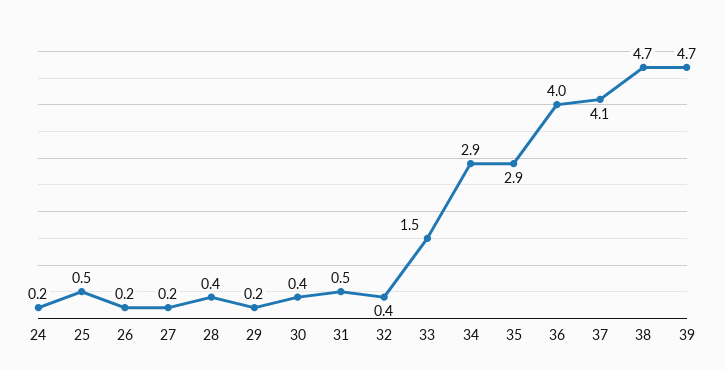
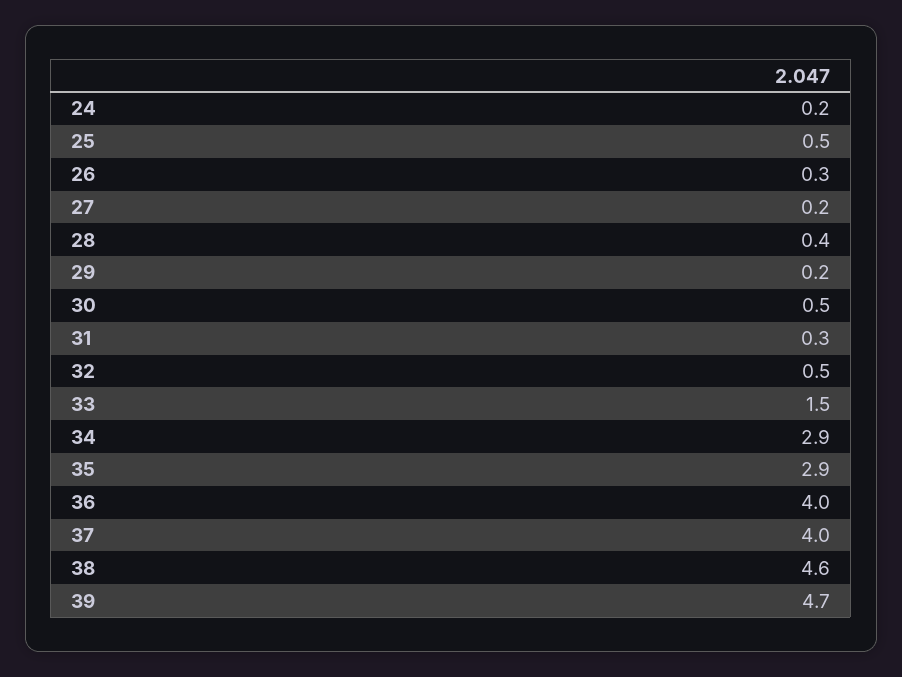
26: 0.2 -> 0.3
30: 0.4 -> 0.5
31: 0.5 -> 0.3
32: 0.4 -> 0.5
37: 4.1 -> 4
38: 4.7 -> 4.6

